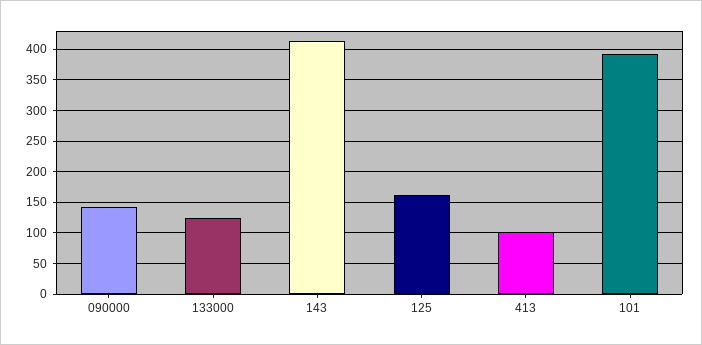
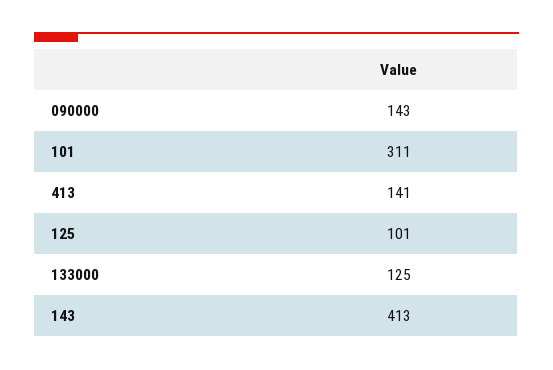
125: 160 -> 101
413: 100 -> 141
101: 390 -> 311

